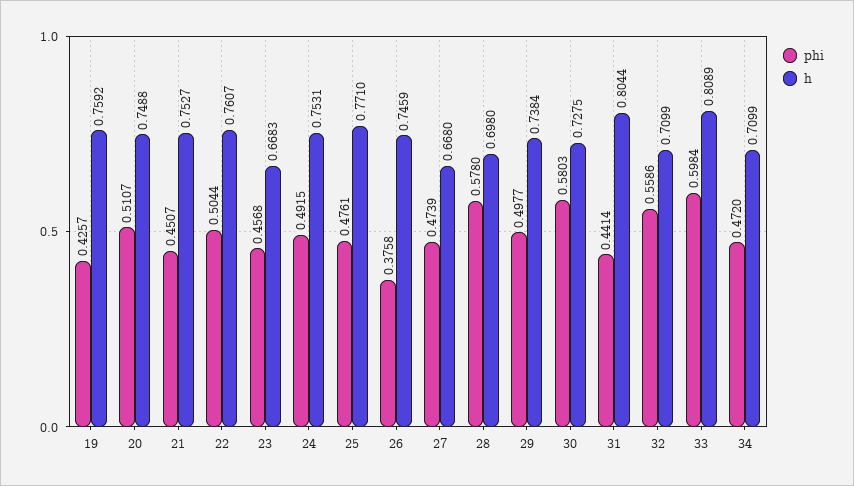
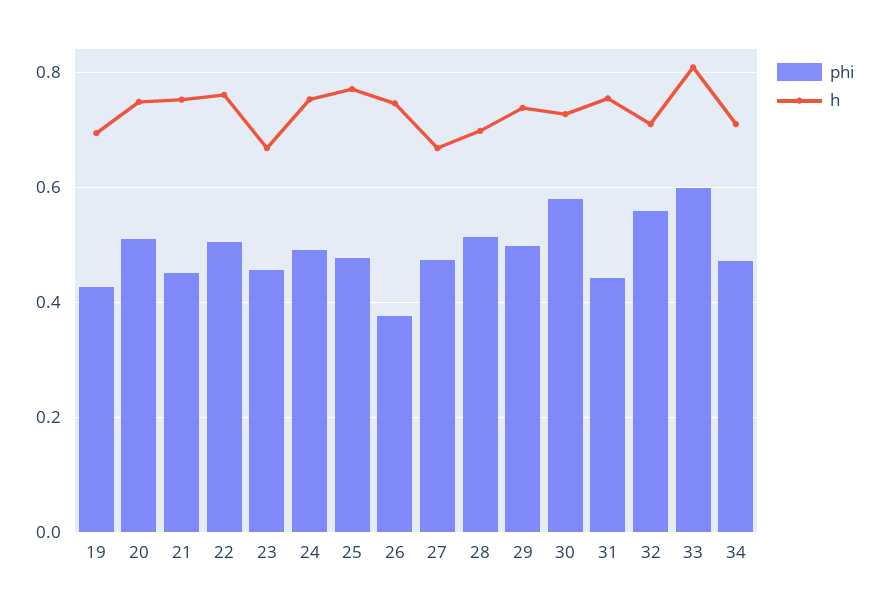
h, 19: 0.7592 -> 0.7
phi, 28: 0.578 -> 0.52
h, 31: 0.8044 -> 0.76

